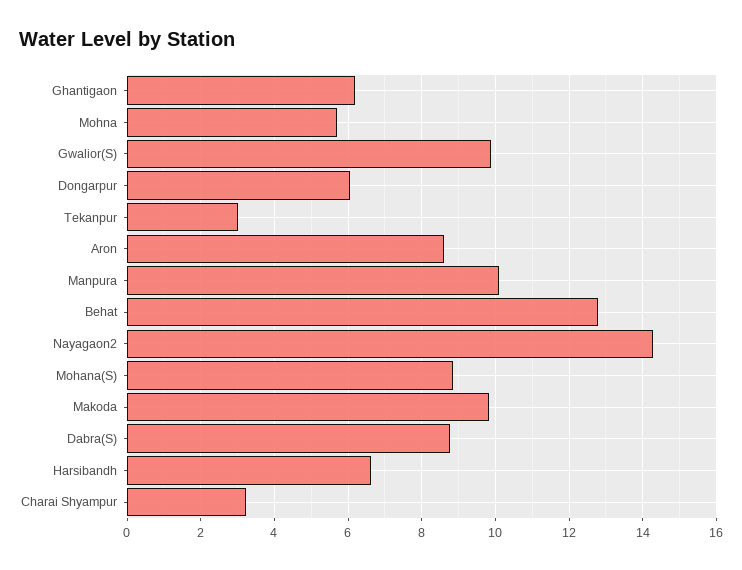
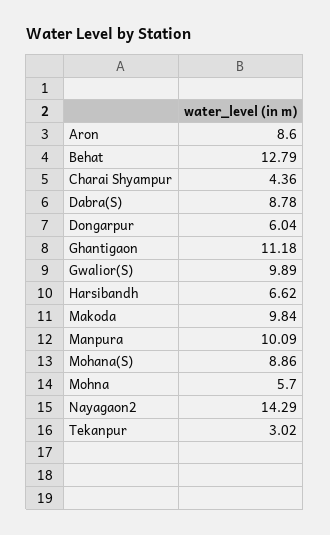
Ghantigaon: 6.2 -> 11.18
Charai Shyampur: 3.2 -> 4.36

